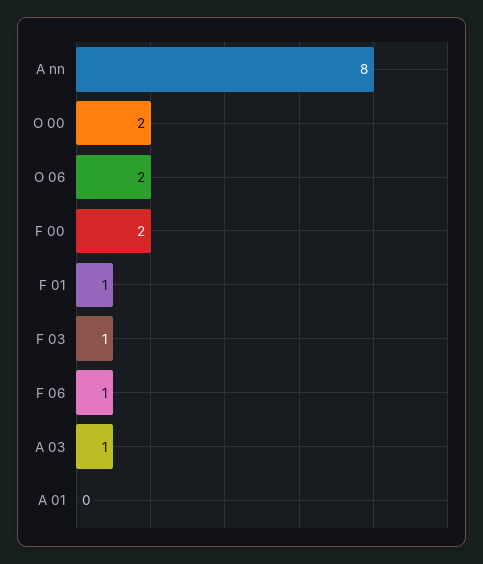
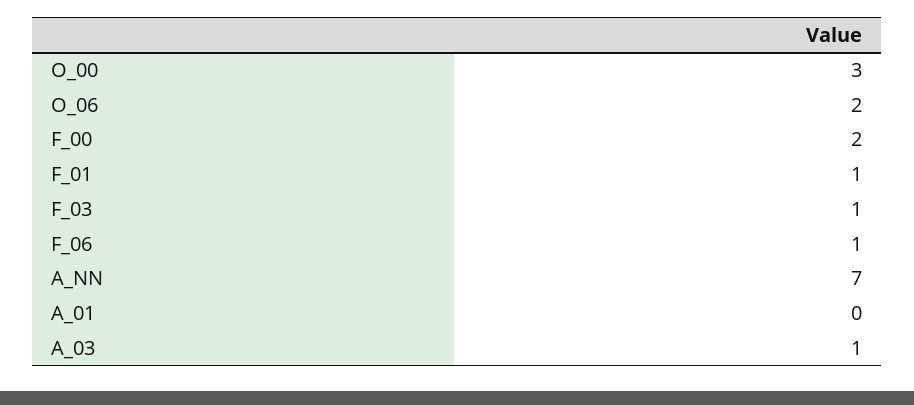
A nn: 8 -> 7
O 00: 2 -> 3

